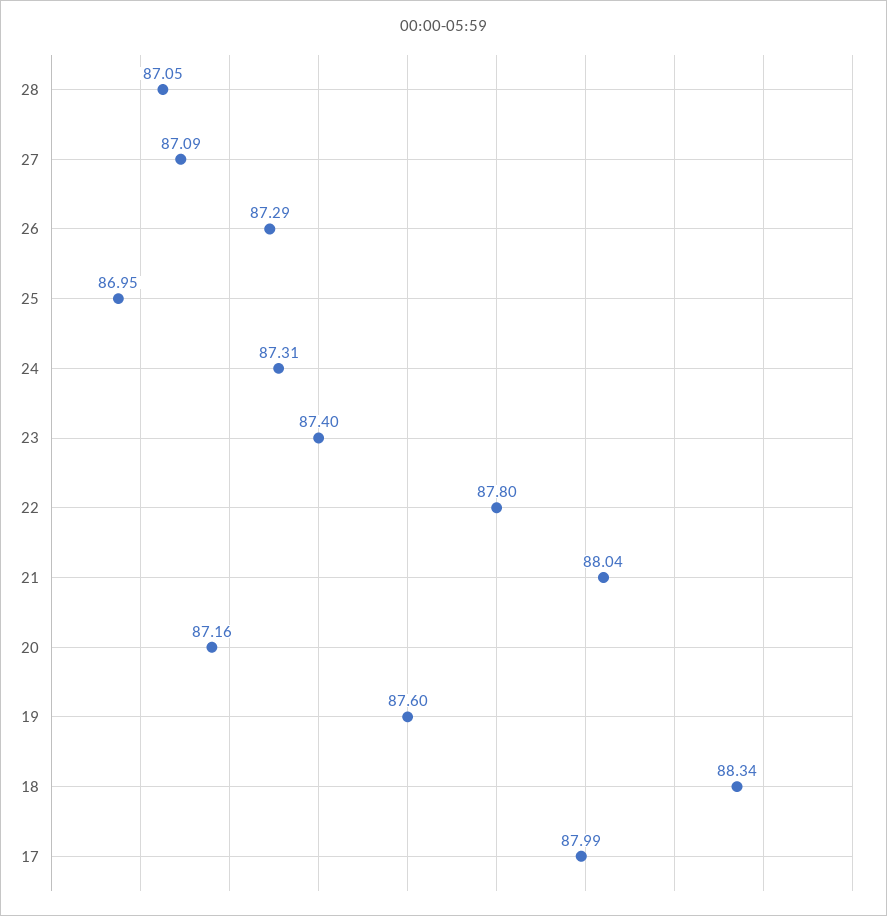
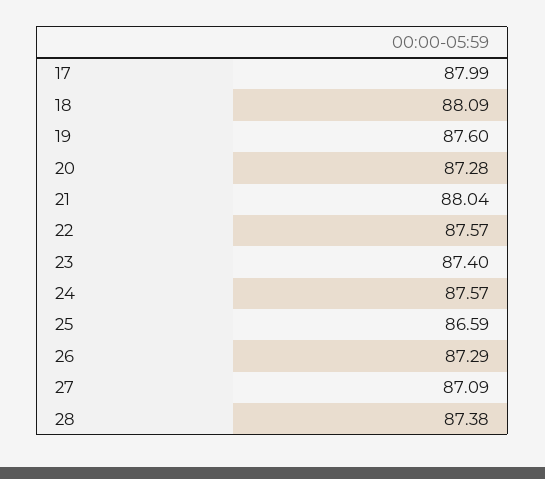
28: 87.05 -> 87.38
25: 86.95 -> 86.59
24: 87.31 -> 87.57
22: 87.8 -> 87.57
20: 87.16 -> 87.28
18: 88.34 -> 88.09

